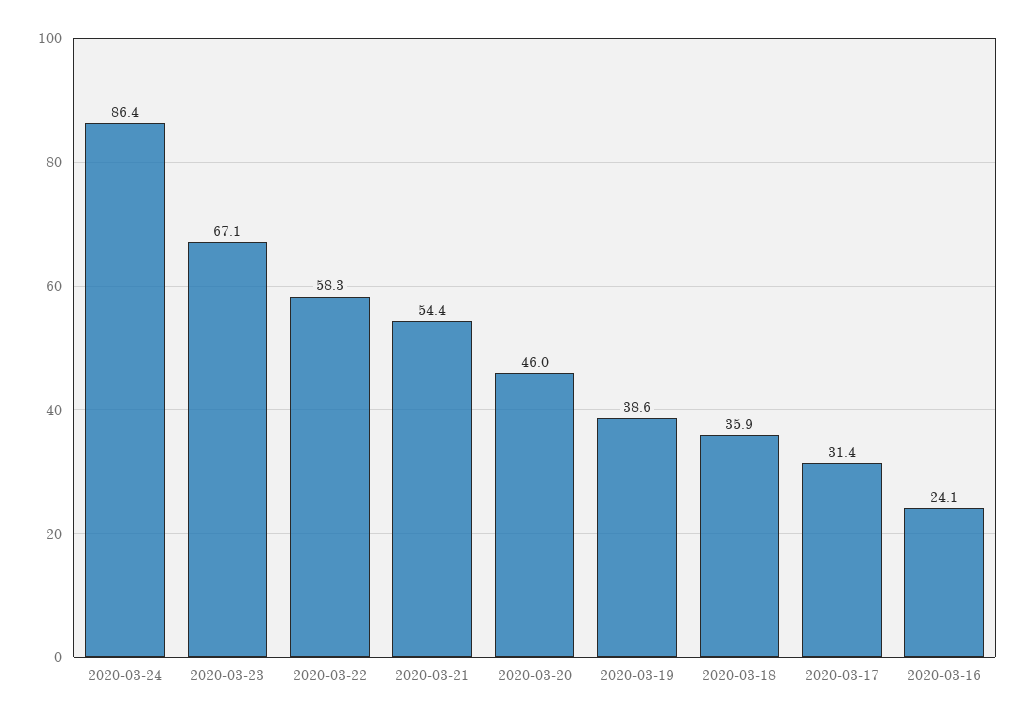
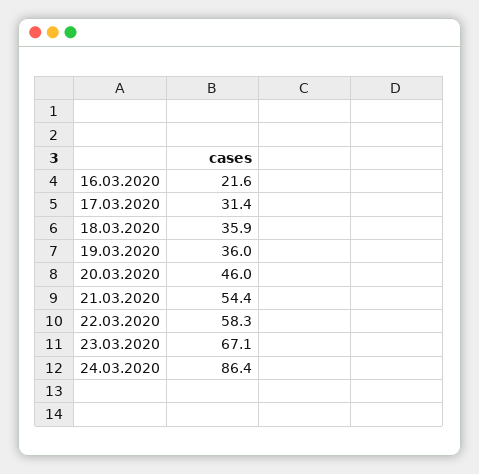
2020-03-19: 38.6 -> 36
2020-03-16: 24.1 -> 21.6

